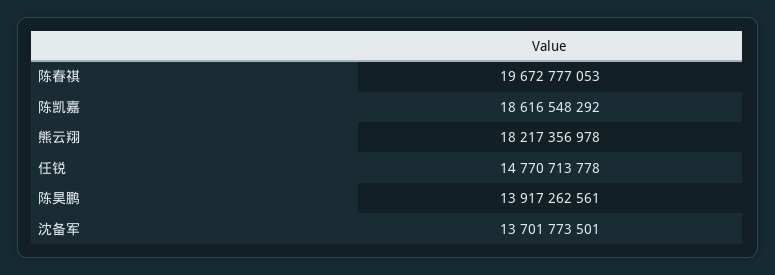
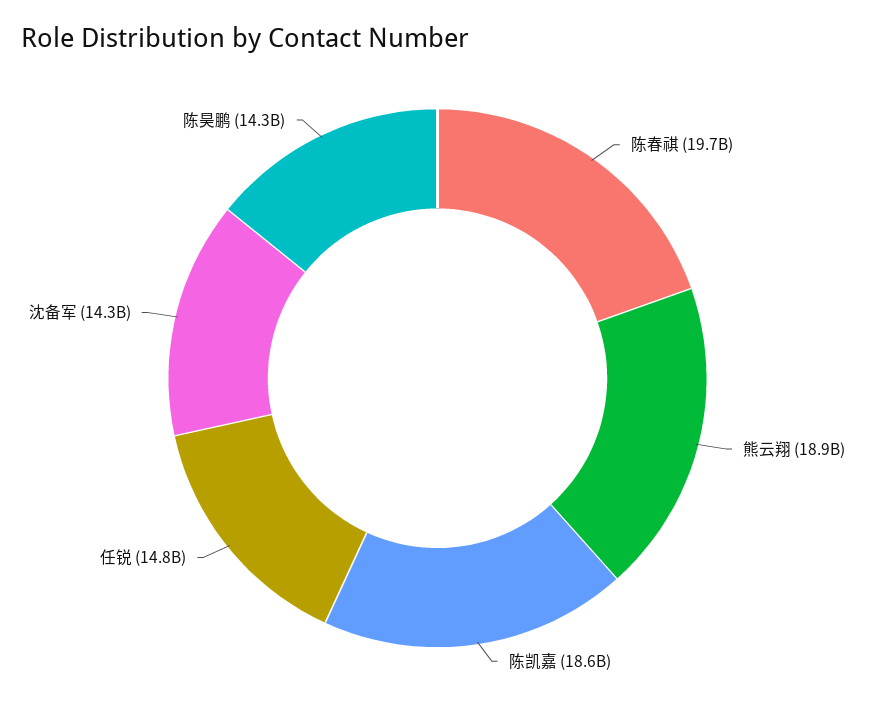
熊云翔: 18217356978 -> 18900000000
陈昊鹏: 13917262561 -> 14300000000
沈备军: 13701773501 -> 14300000000

